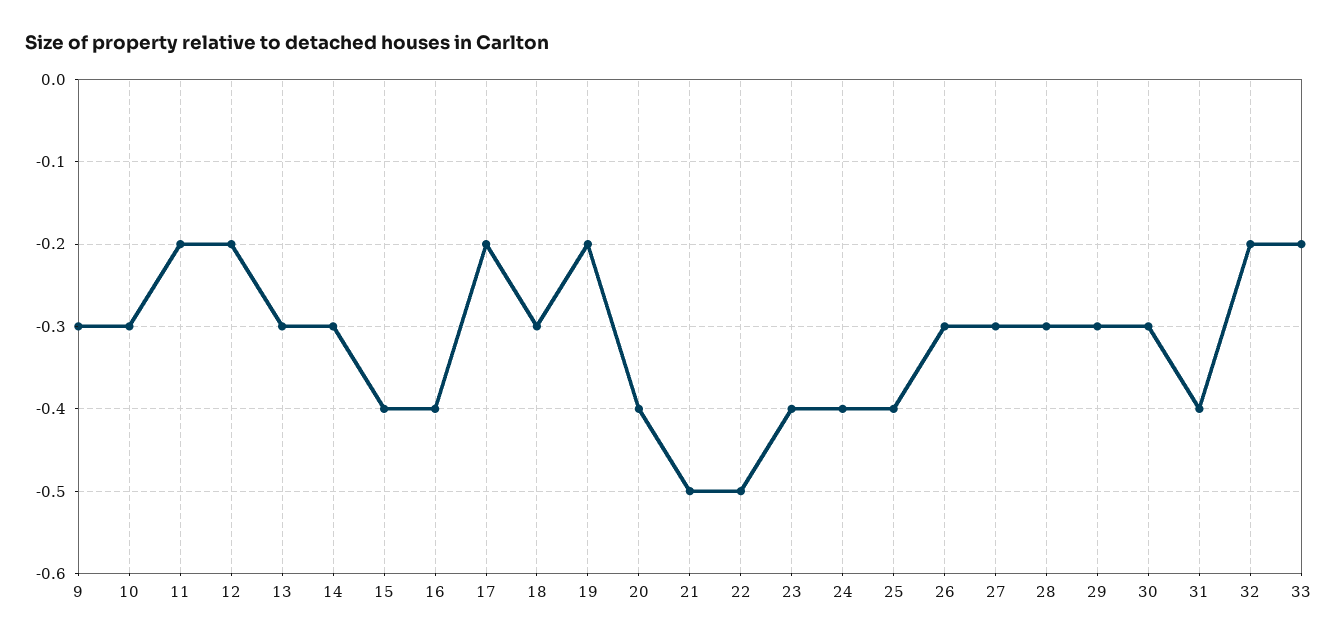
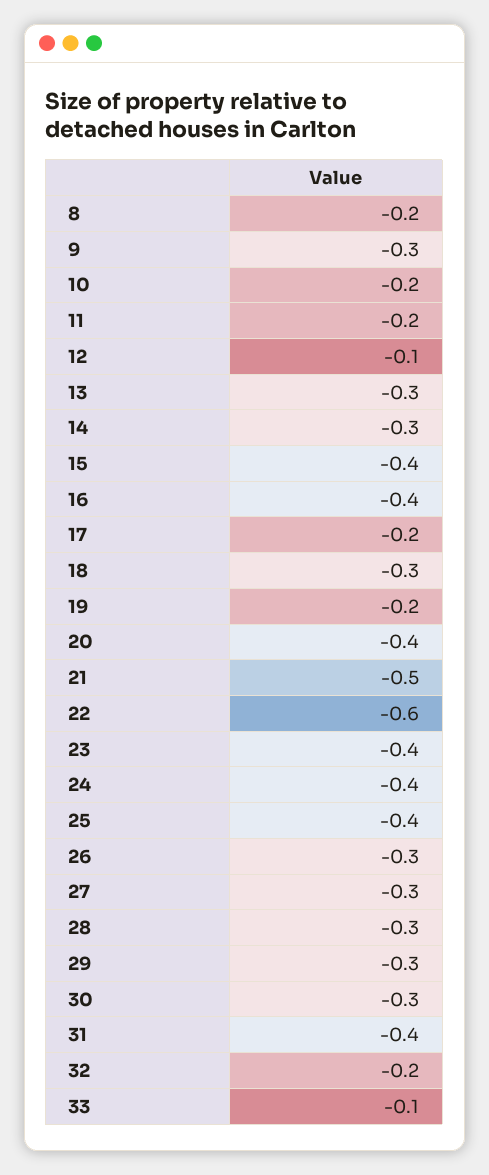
10: -0.3 -> -0.2
12: -0.2 -> -0.1
22: -0.5 -> -0.6
33: -0.2 -> -0.1
8: none -> -0.2

